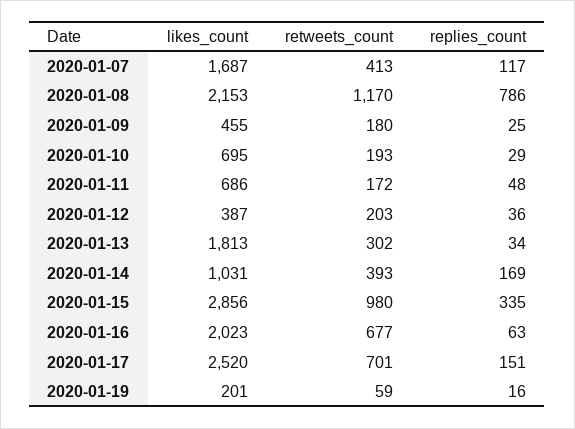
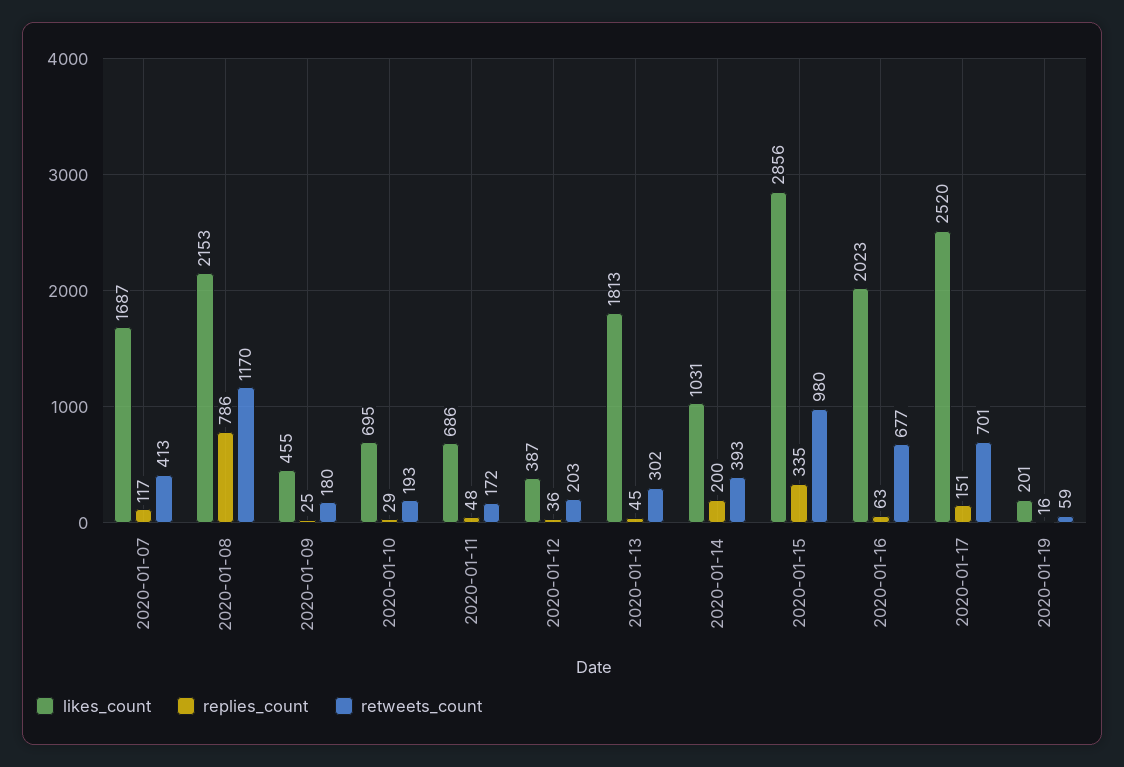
replies_count, 2020-01-13: 34 -> 45
replies_count, 2020-01-14: 169 -> 200

